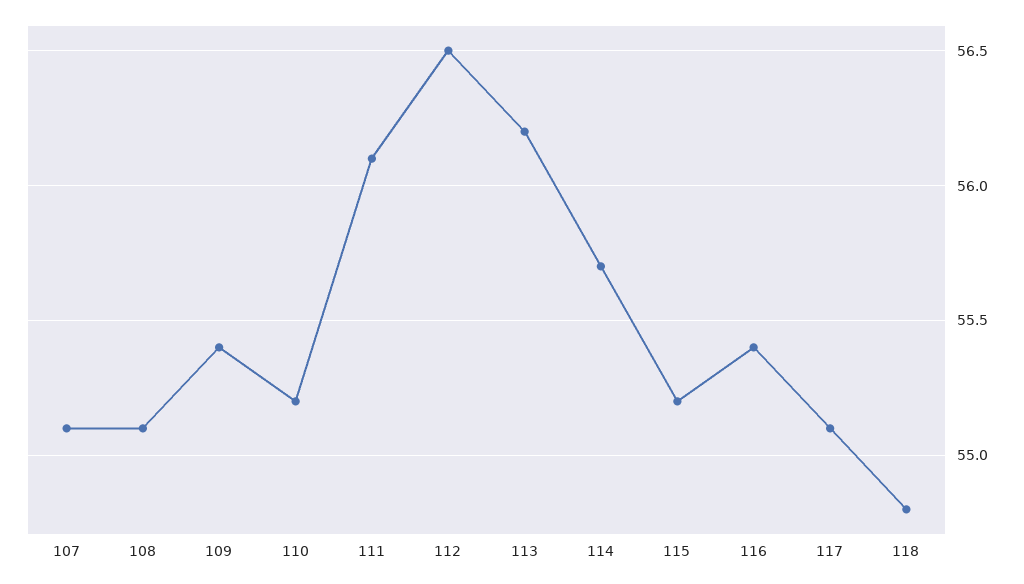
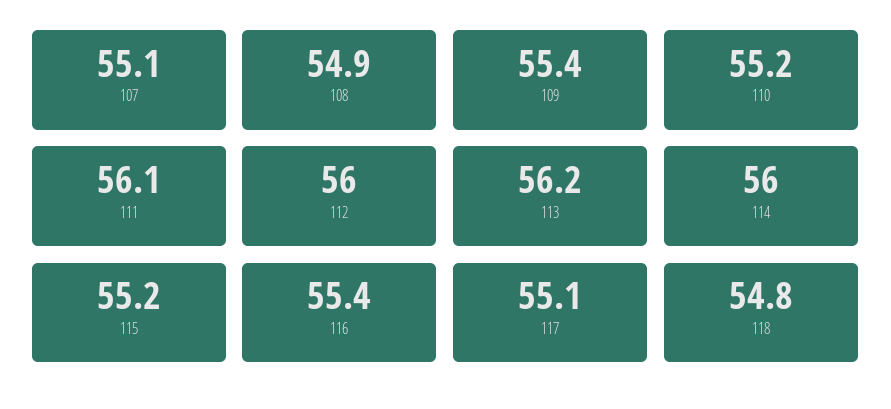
108: 55.1 -> 54.9
112: 56.5 -> 56
114: 55.7 -> 56

